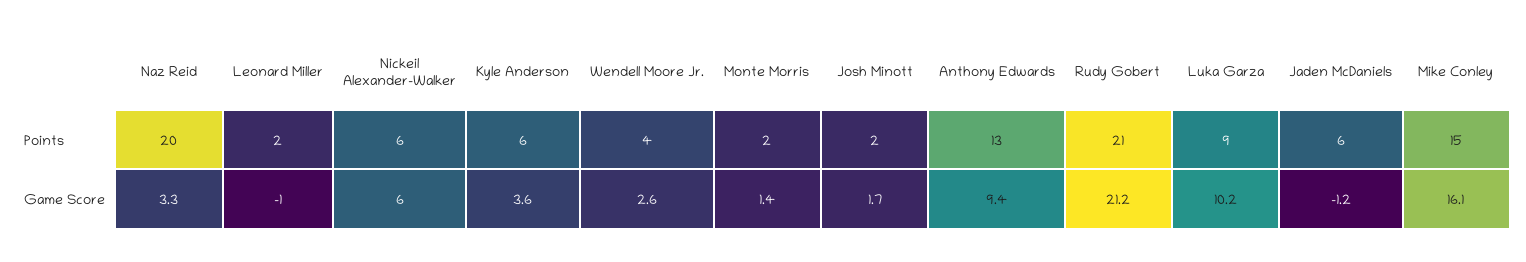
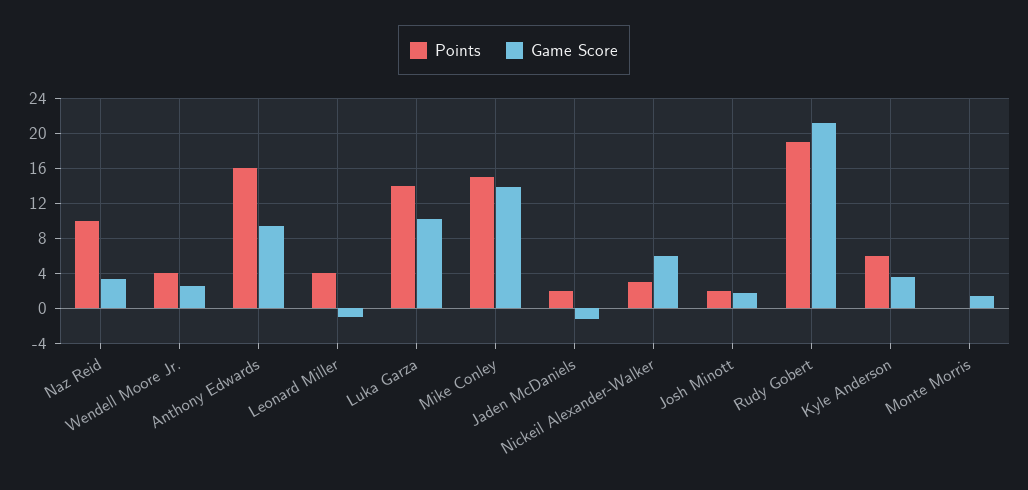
Points, Naz Reid: 20 -> 10
Points, Leonard Miller: 2 -> 4
Points, Nickeil Alexander-Walker: 6 -> 3
Points, Monte Morris: 2 -> 0
Points, Anthony Edwards: 13 -> 16
Points, Rudy Gobert: 21 -> 19
Points, Luka Garza: 9 -> 14
Points, Jaden McDaniels: 6 -> 2
Game Score, Mike Conley: 16.1 -> 14

